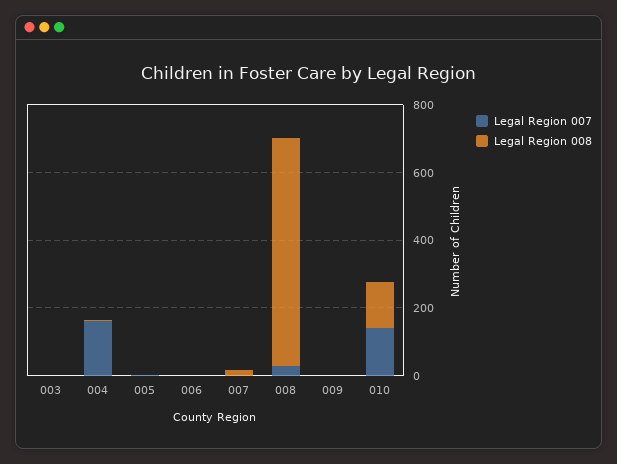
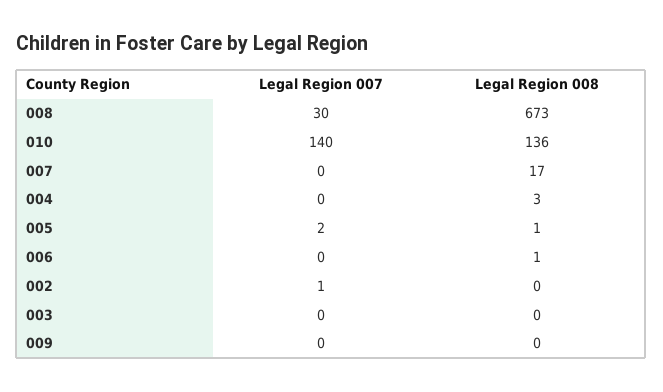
Legal Region 007, 004: 150 -> 0
Legal Region 007, 002: none -> 1
Legal Region 008, 002: none -> 0

